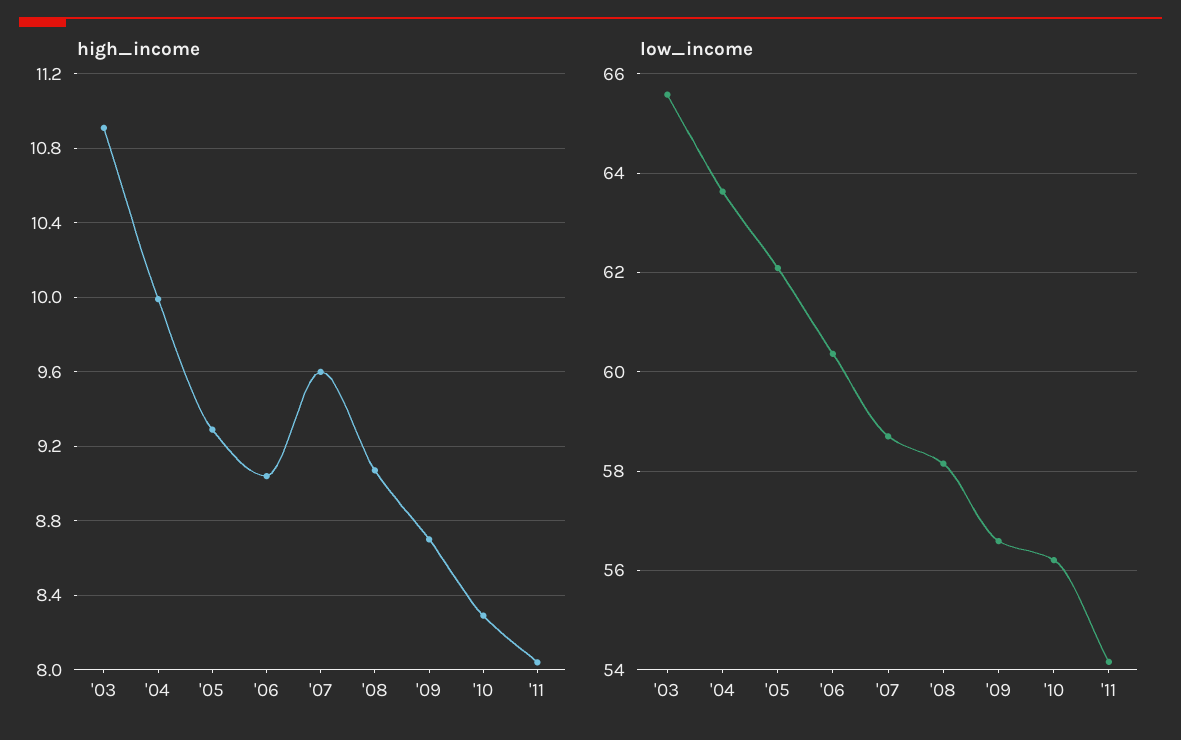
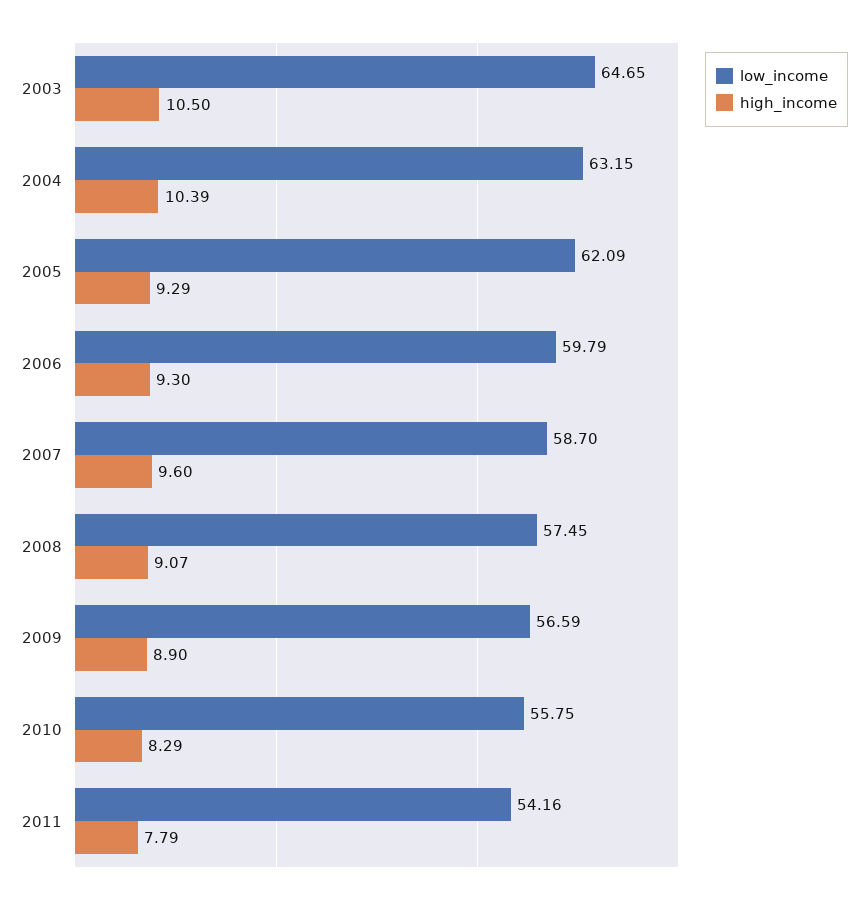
high_income, '03: 10.9 -> 10.5
high_income, '04: 10 -> 10.39
high_income, '06: 9.05 -> 9.3
high_income, '09: 8.7 -> 8.9
high_income, '11: 8.05 -> 7.79
low_income, '03: 65.6 -> 64.65
low_income, '04: 63.6 -> 63.15
low_income, '06: 60.4 -> 59.79
low_income, '08: 58.2 -> 57.45
low_income, '10: 56.2 -> 55.75

